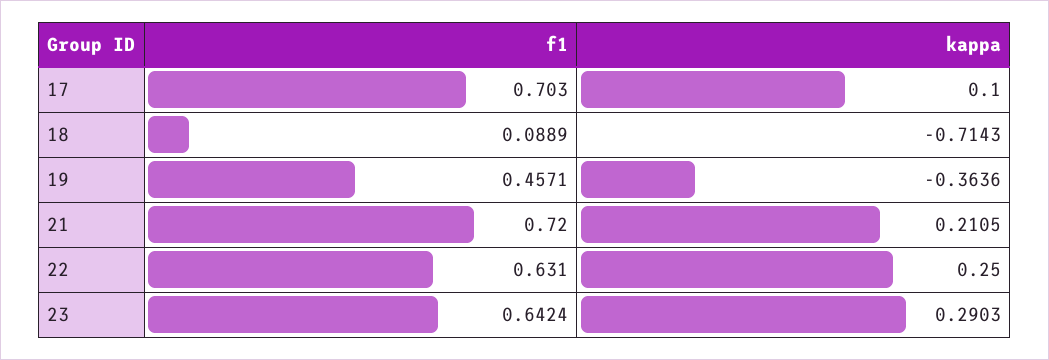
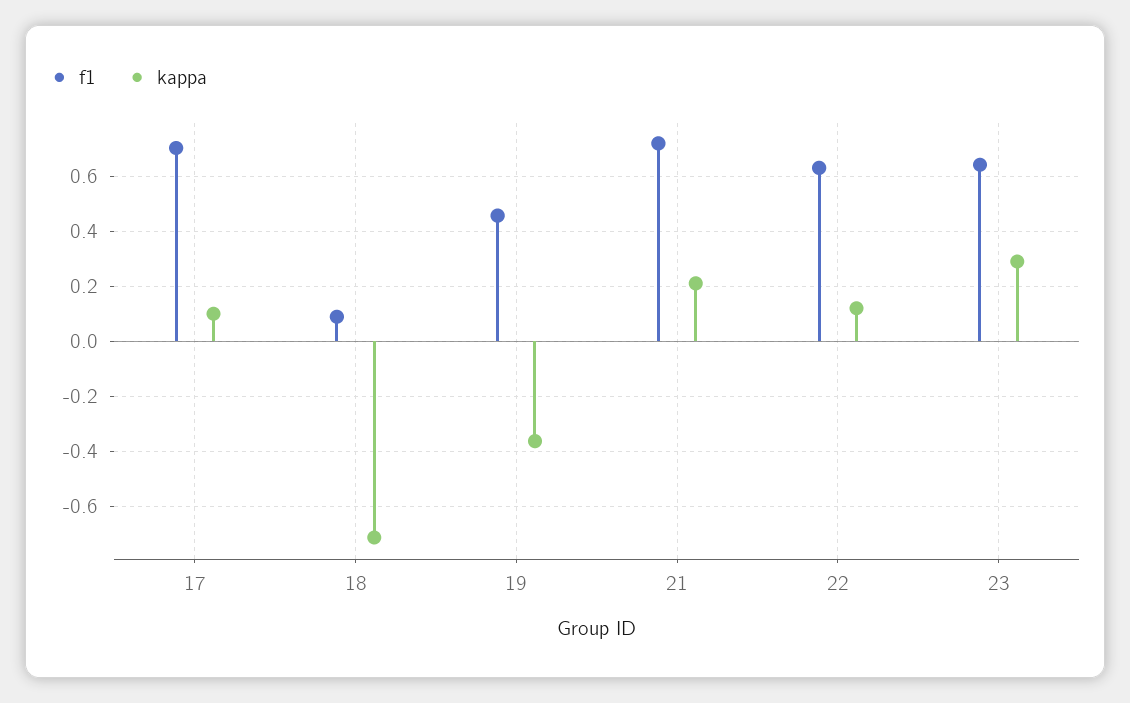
kappa, 22: 0.25 -> 0.125

